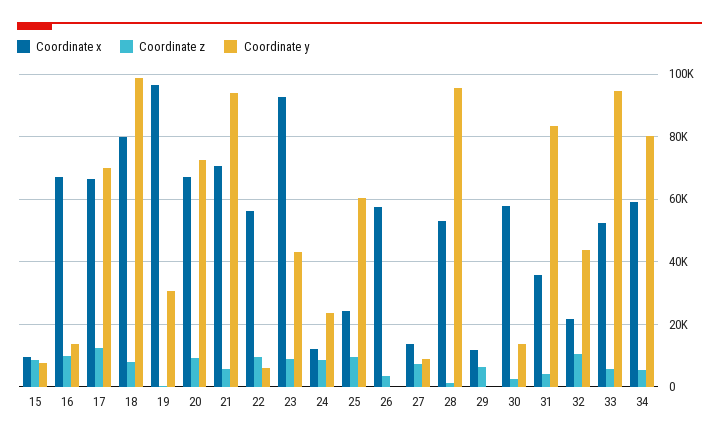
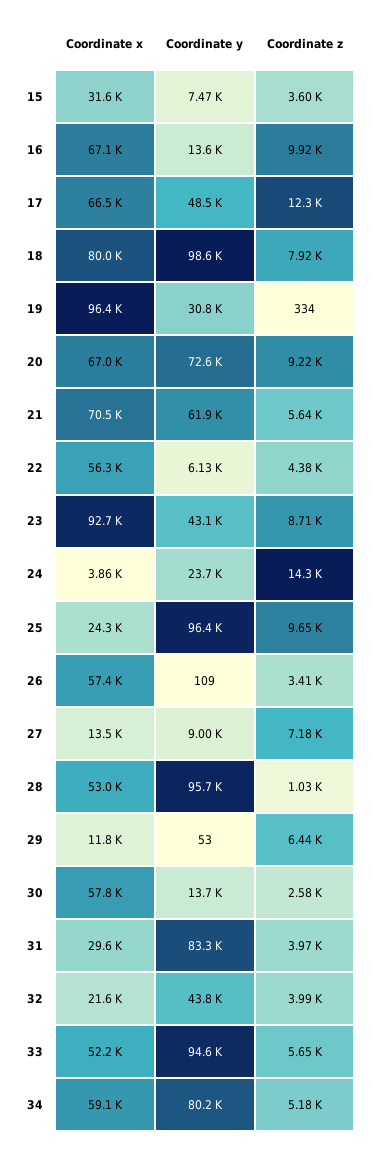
Coordinate x, 15: 10000 -> 31600
Coordinate z, 15: 8000 -> 3600
Coordinate y, 17: 70000 -> 48500
Coordinate y, 21: 94000 -> 61900
Coordinate z, 22: 10000 -> 4380
Coordinate x, 24: 12000 -> 3860
Coordinate z, 24: 8000 -> 14300
Coordinate y, 25: 60000 -> 96400
Coordinate x, 31: 36000 -> 29600
Coordinate z, 32: 10000 -> 3990

